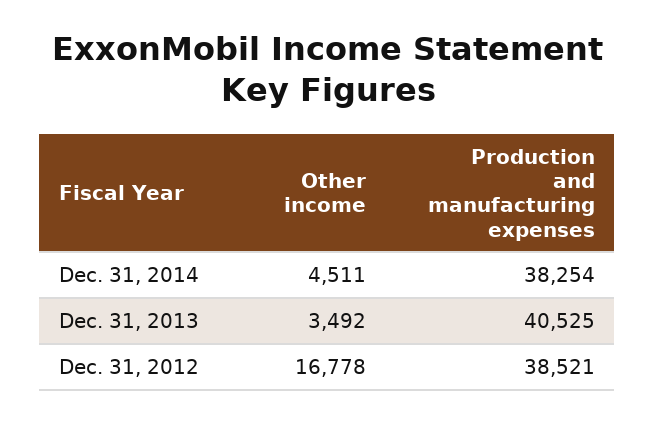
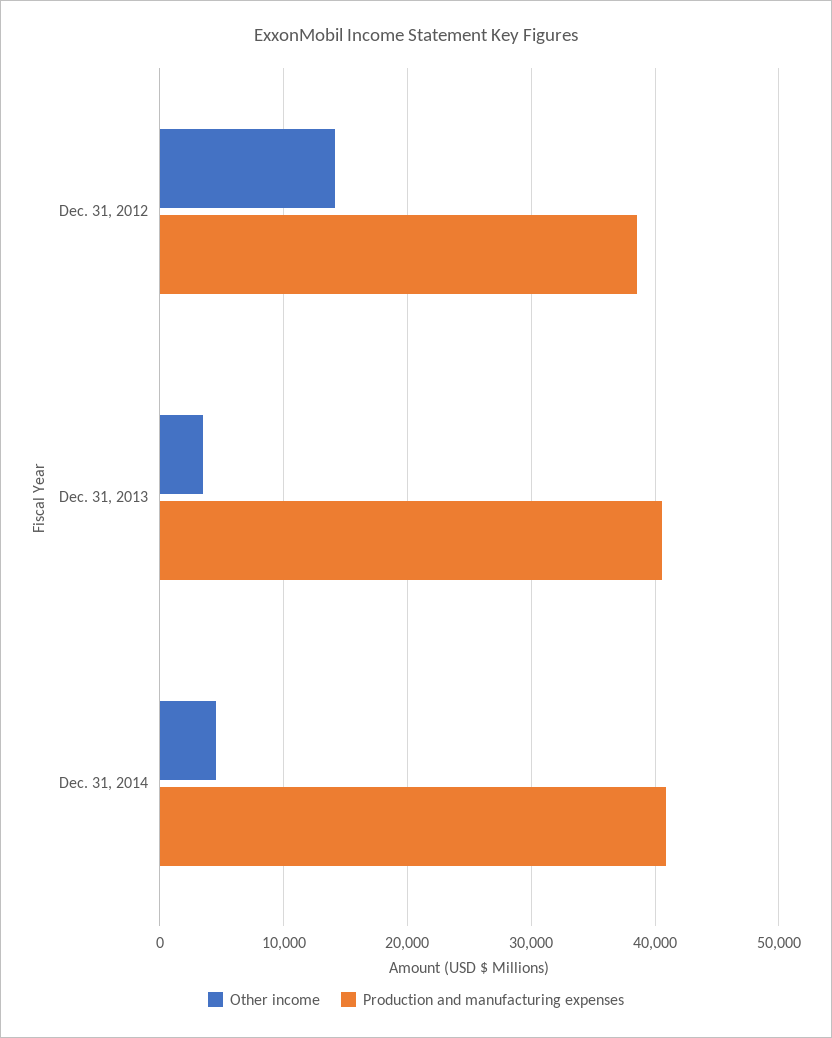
Production and manufacturing expenses, Dec. 31, 2014: 38254 -> 41000
Other income, Dec. 31, 2012: 16778 -> 14000

